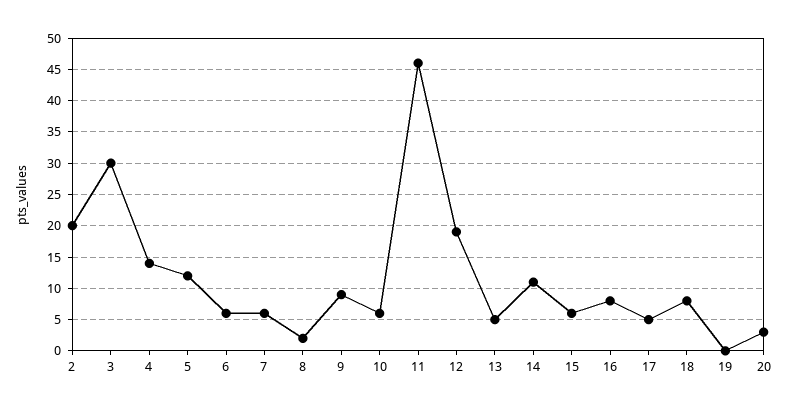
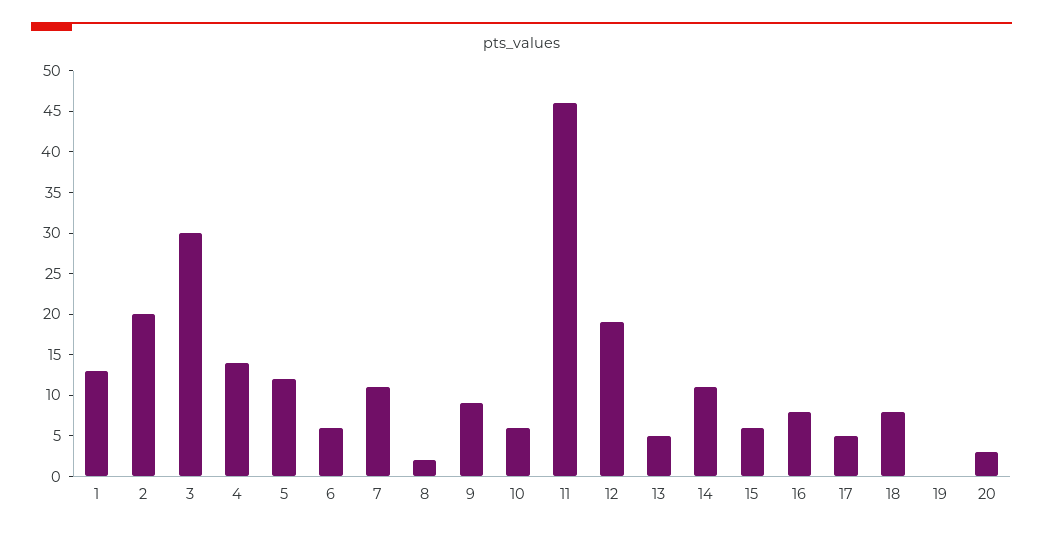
7: 6 -> 11
1: none -> 13

